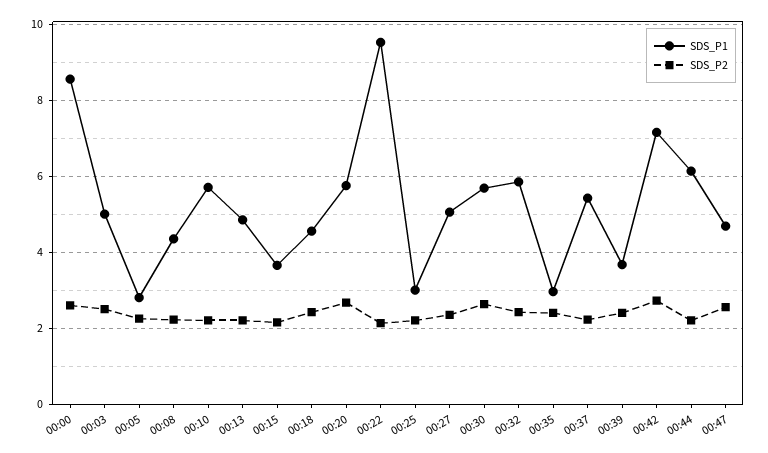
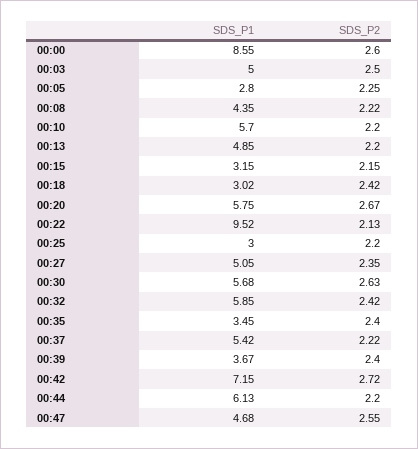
SDS_P1, 00:15: 3.6 -> 3.15
SDS_P1, 00:18: 4.6 -> 3.02
SDS_P1, 00:35: 3 -> 3.45

